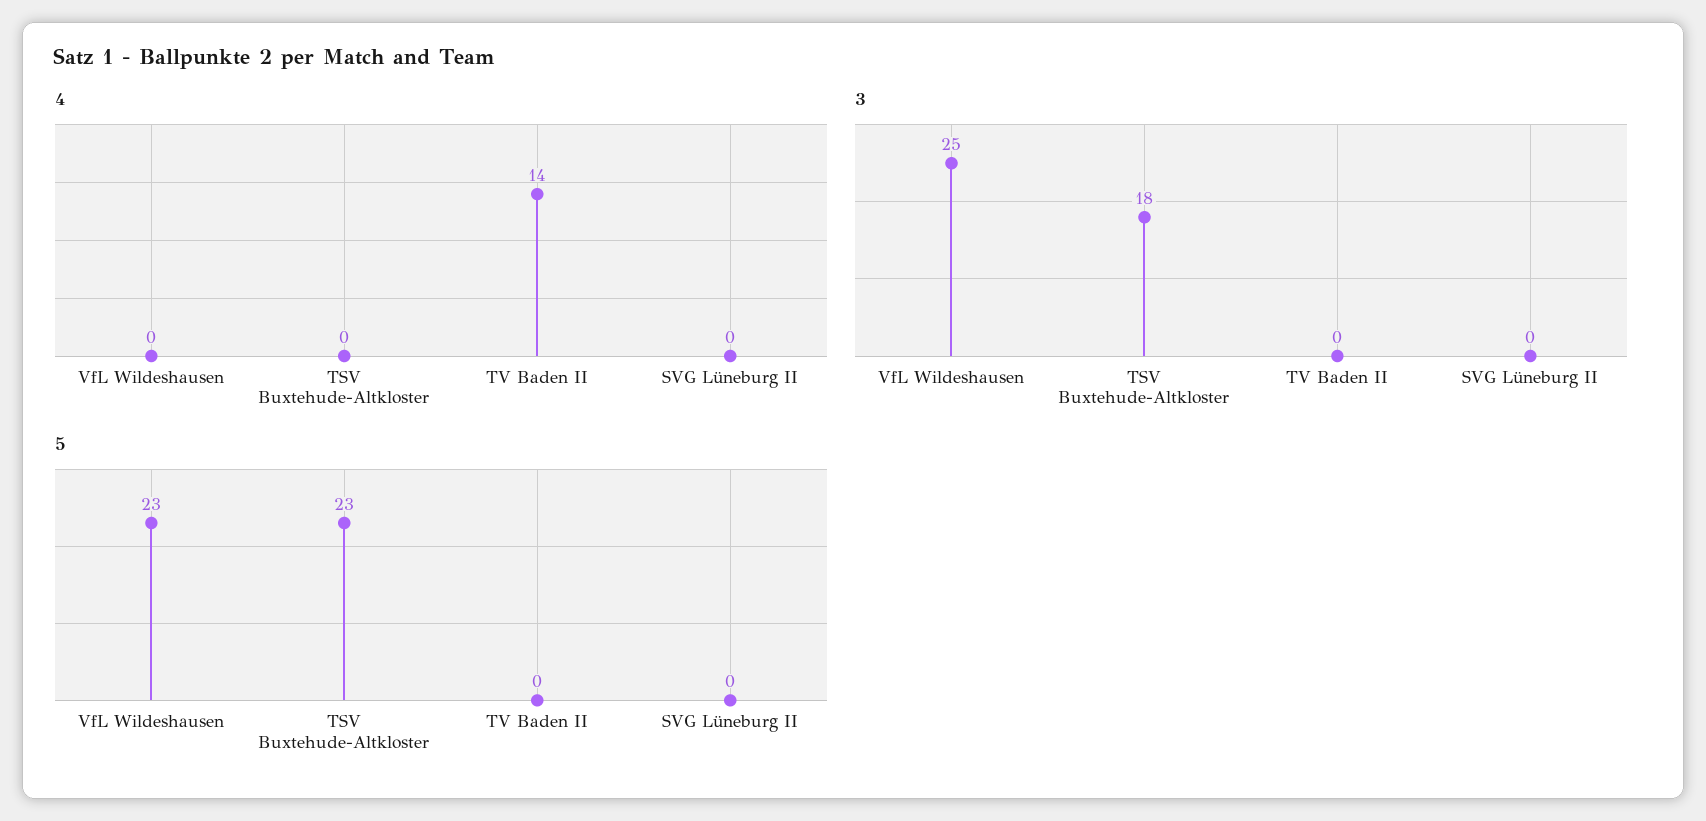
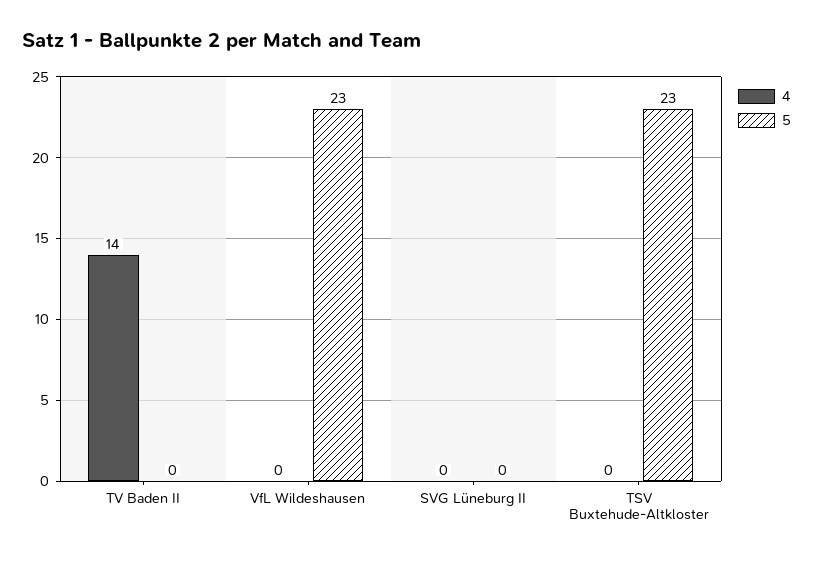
3, VfL Wildeshausen: 25 -> none
3, TSV Buxtehude-Altkloster: 18 -> none
3, TV Baden II: 0 -> none
3, SVG Lüneburg II: 0 -> none

